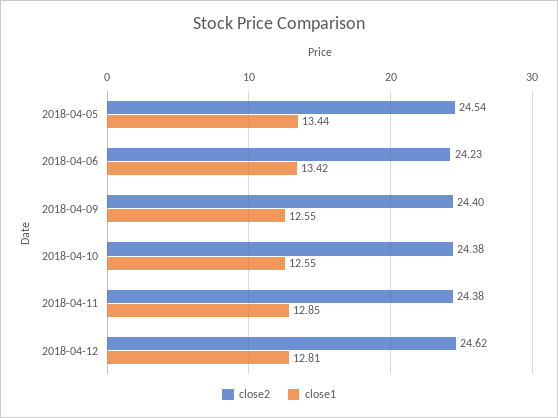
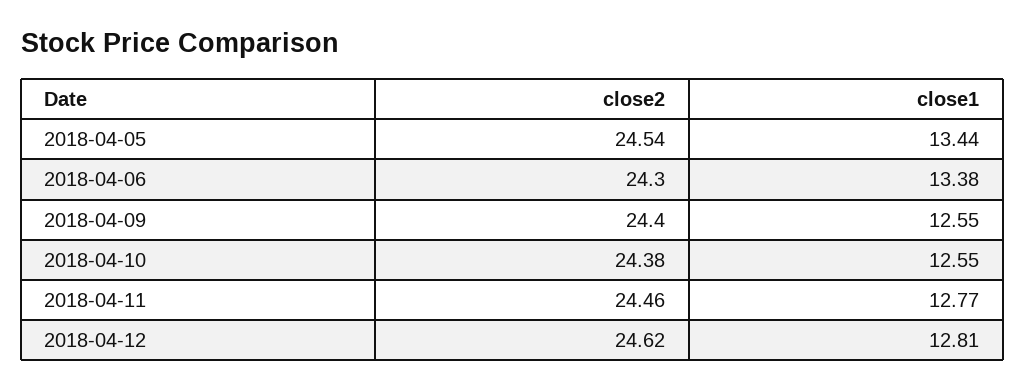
close2, 2018-04-06: 24.23 -> 24.3
close1, 2018-04-06: 13.42 -> 13.38
close2, 2018-04-11: 24.38 -> 24.46
close1, 2018-04-11: 12.85 -> 12.77

